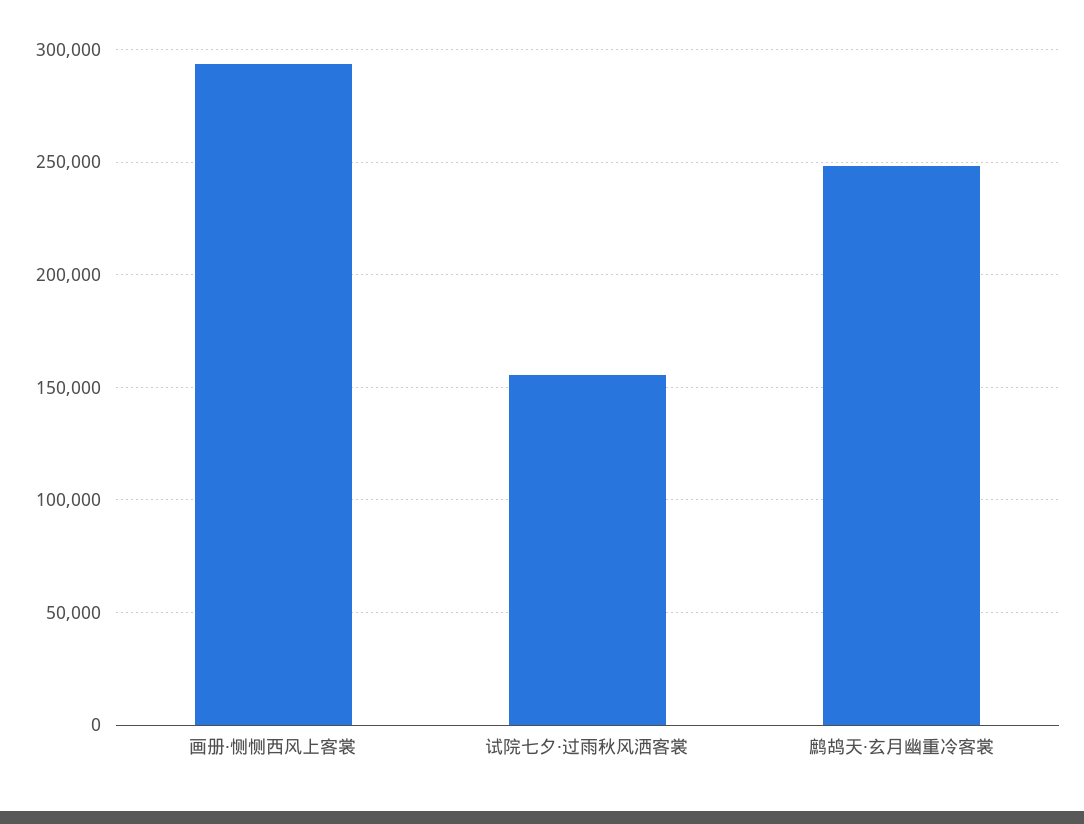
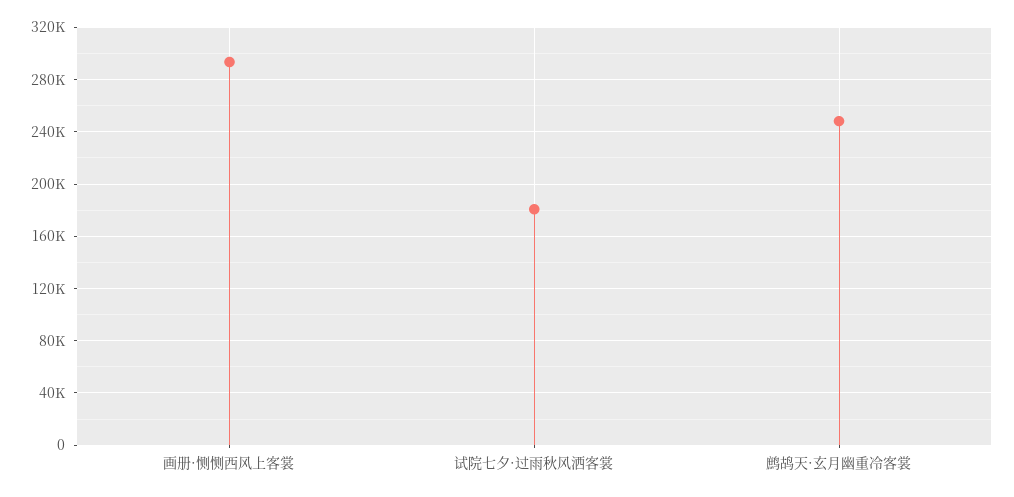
试院七夕·过雨秋风洒客裳: 155000 -> 180000

